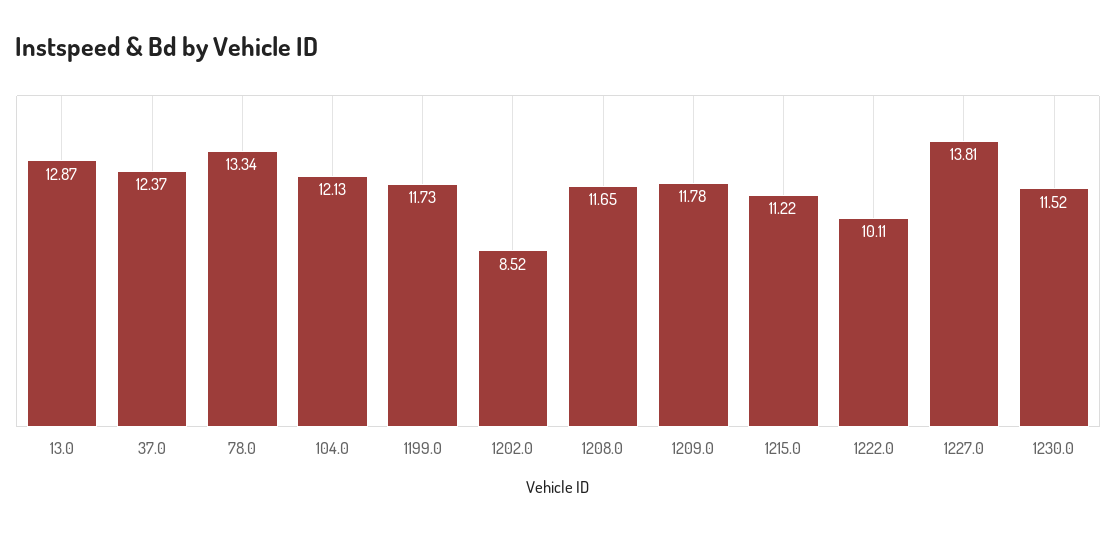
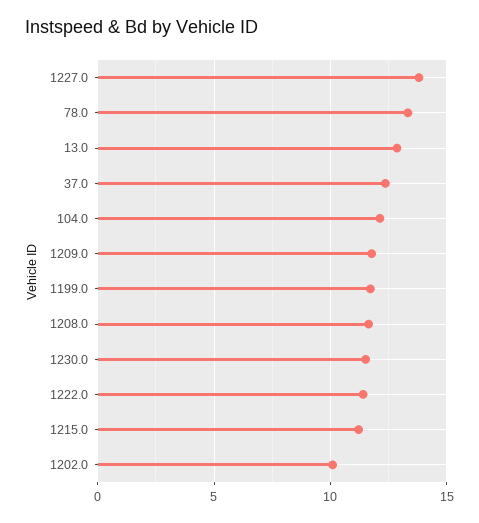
1202.0: 8.52 -> 10
1222.0: 10.11 -> 11.5

